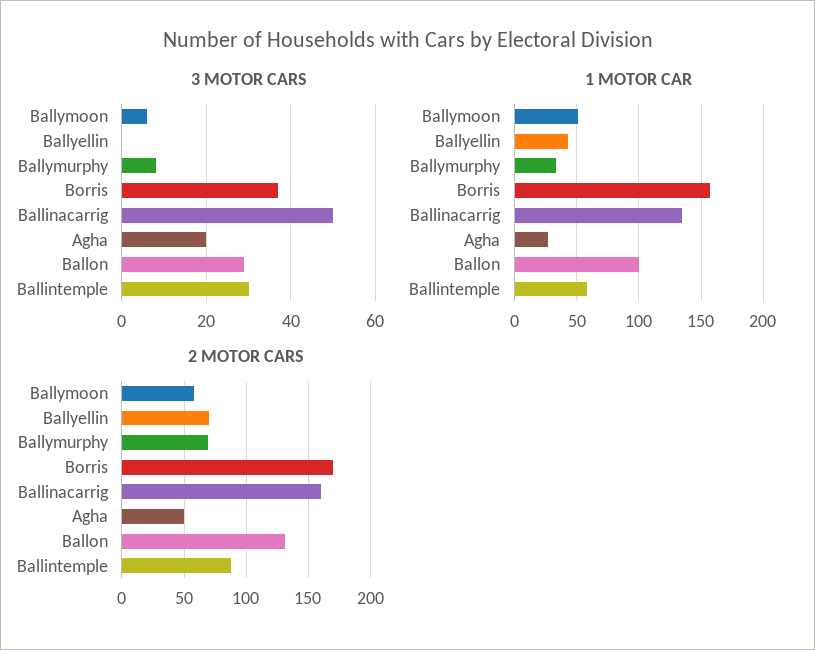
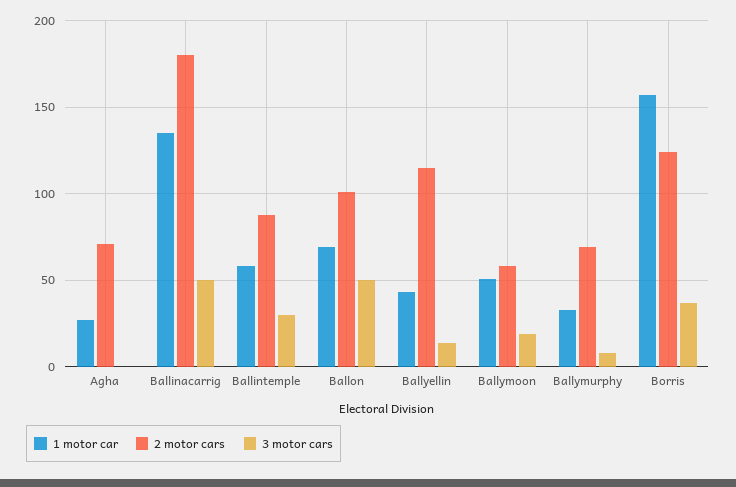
3 MOTOR CARS, Ballymoon: 5 -> 20
3 MOTOR CARS, Ballyellin: 0 -> 15
3 MOTOR CARS, Agha: 20 -> 0
3 MOTOR CARS, Ballon: 30 -> 50
1 MOTOR CAR, Ballon: 100 -> 70
2 MOTOR CARS, Ballyellin: 70 -> 115
2 MOTOR CARS, Borris: 170 -> 125
2 MOTOR CARS, Ballinacarrig: 160 -> 180
2 MOTOR CARS, Agha: 50 -> 70
2 MOTOR CARS, Ballon: 130 -> 100

